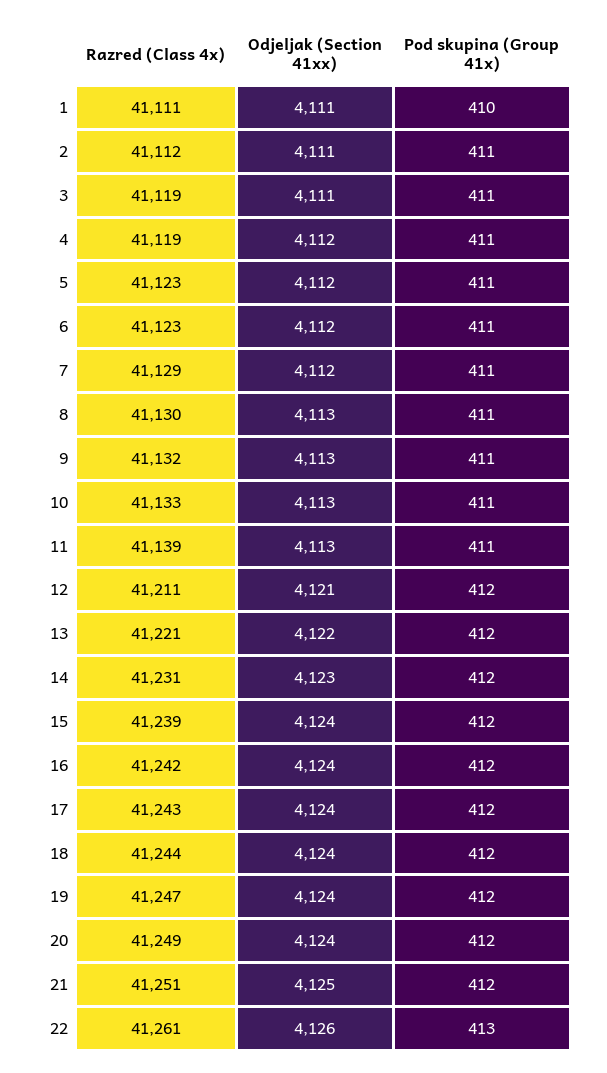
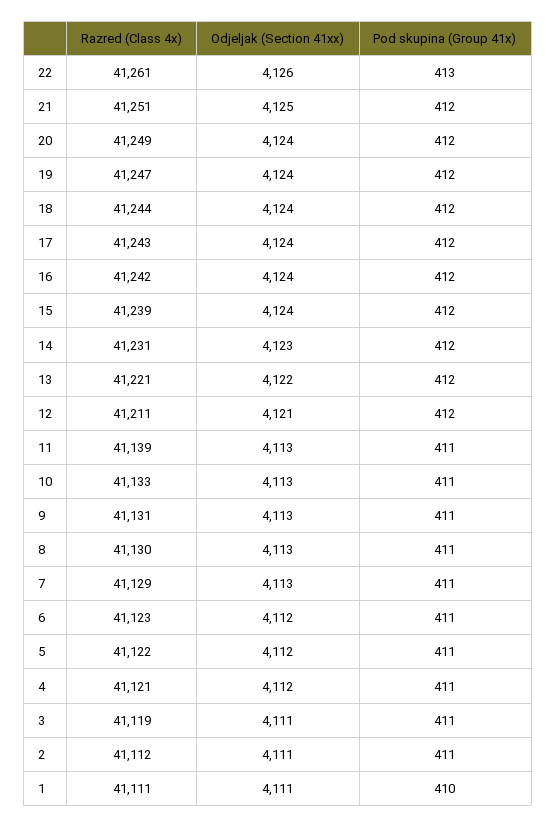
Razred (Class 4x), 4: 41119 -> 41121
Razred (Class 4x), 5: 41123 -> 41122
Odjeljak (Section 41xx), 7: 4112 -> 4113
Razred (Class 4x), 9: 41132 -> 41131

